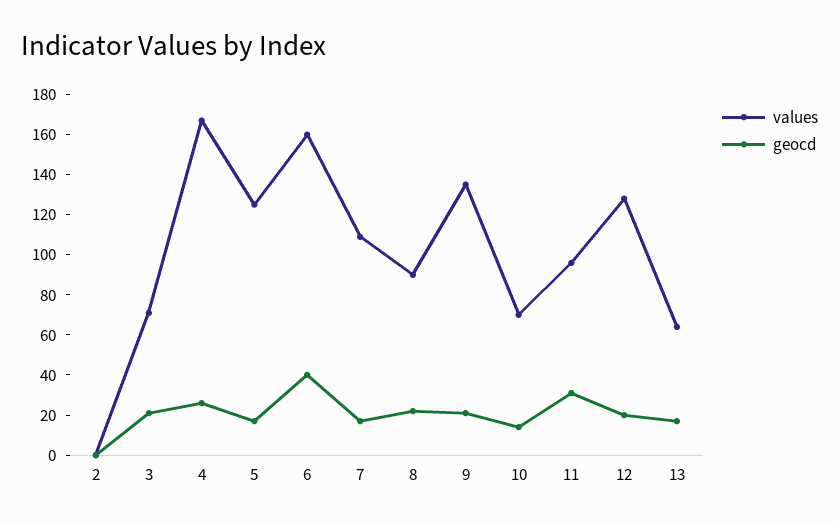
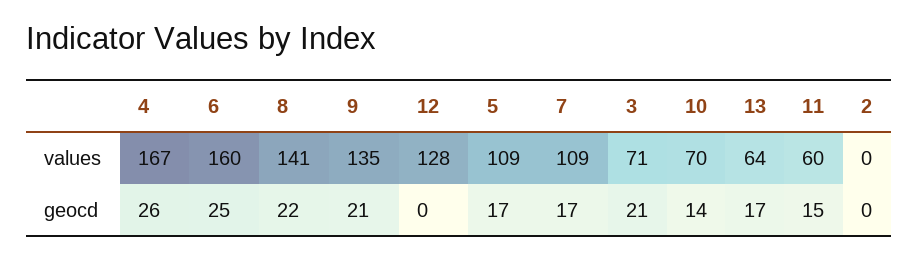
values, 5: 125 -> 109
geocd, 6: 40 -> 25
values, 8: 90 -> 141
values, 11: 95 -> 60
geocd, 11: 30 -> 15
geocd, 12: 20 -> 0

